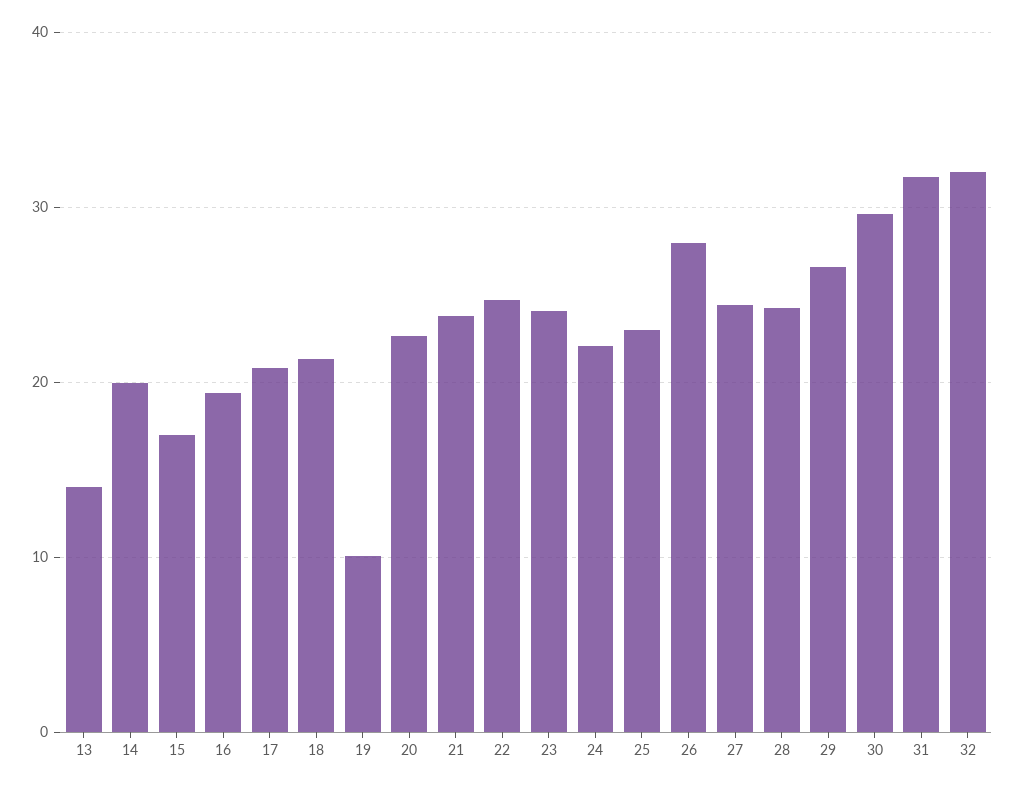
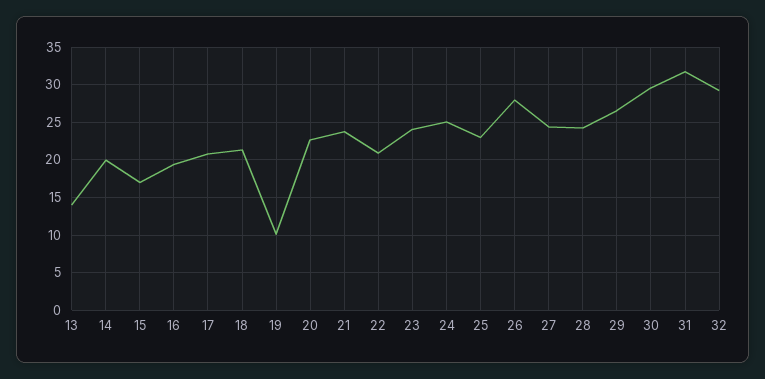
22: 25 -> 21
24: 22 -> 25
32: 32 -> 29

